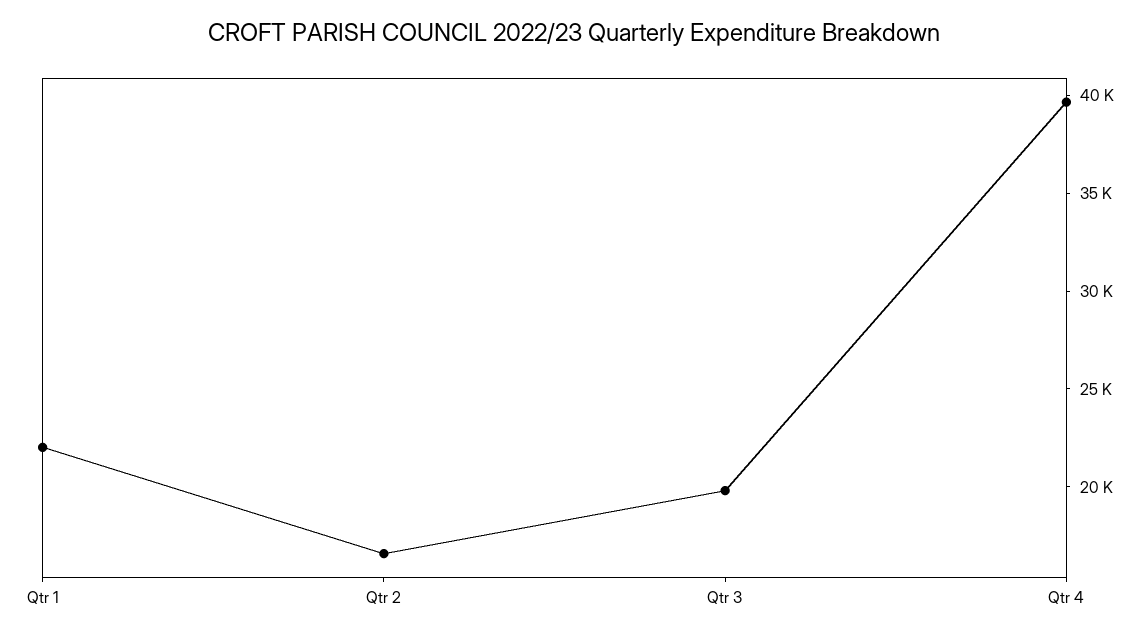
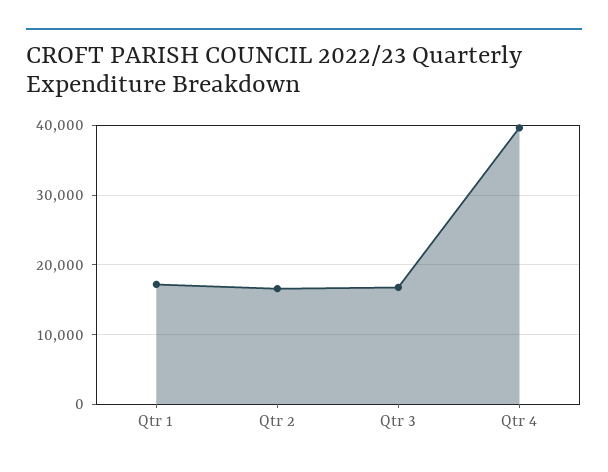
Qtr 1: 22000 -> 17000
Qtr 3: 20000 -> 17000

